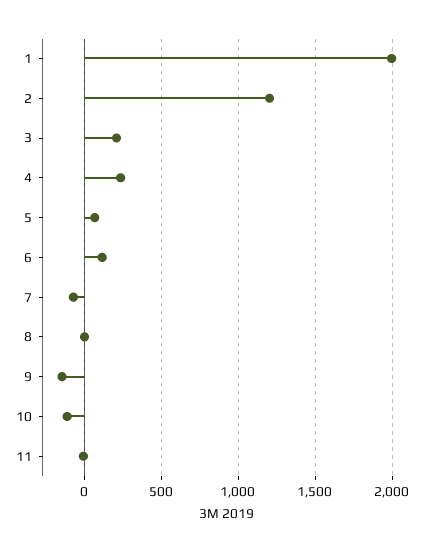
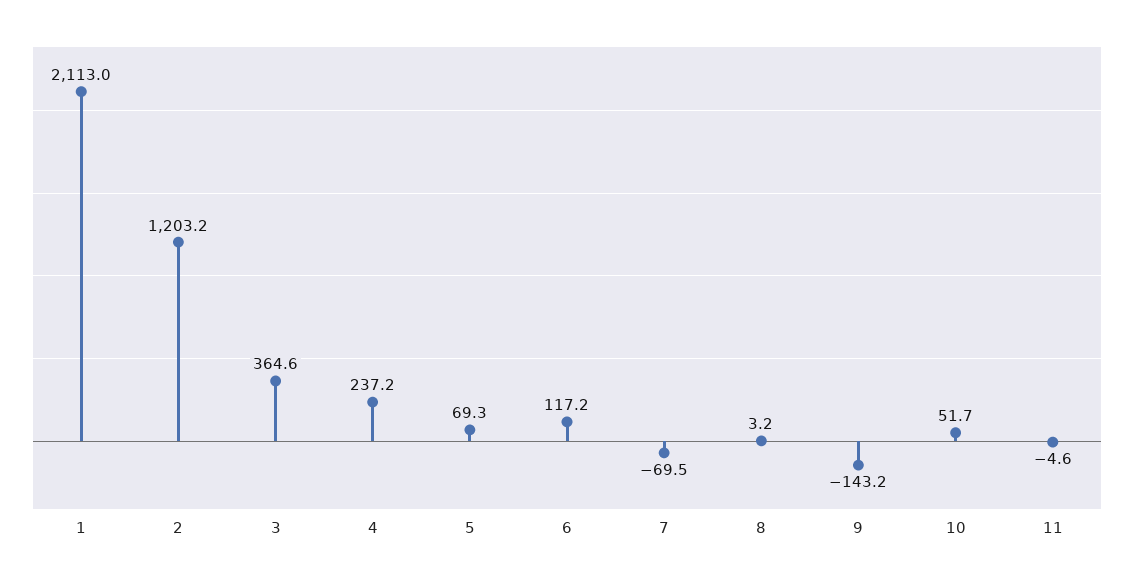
1: 2000 -> 2113
3: 200 -> 364.6
10: -100 -> 51.7

